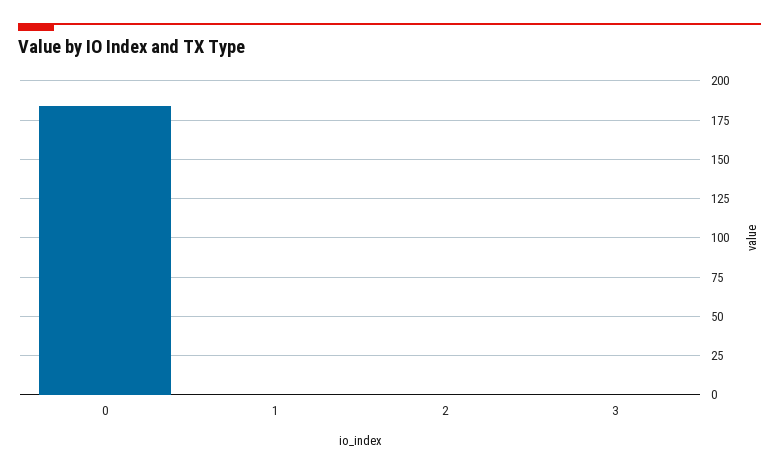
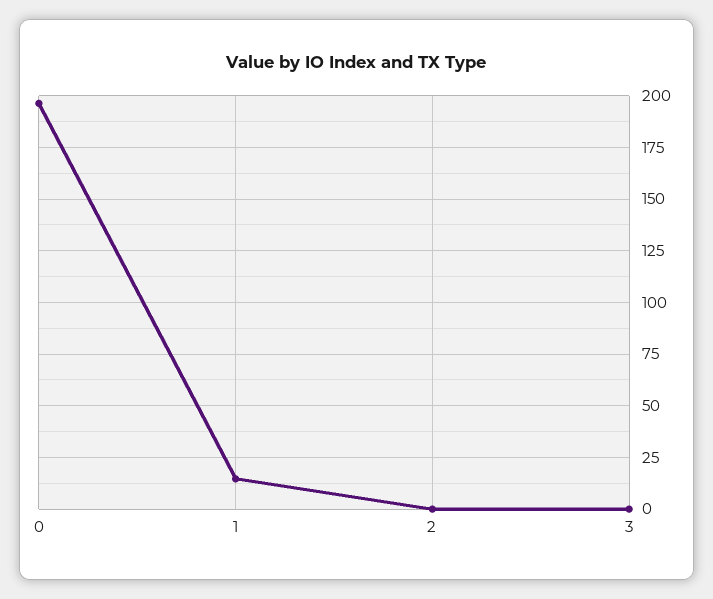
0: 185 -> 195
1: 0 -> 15

